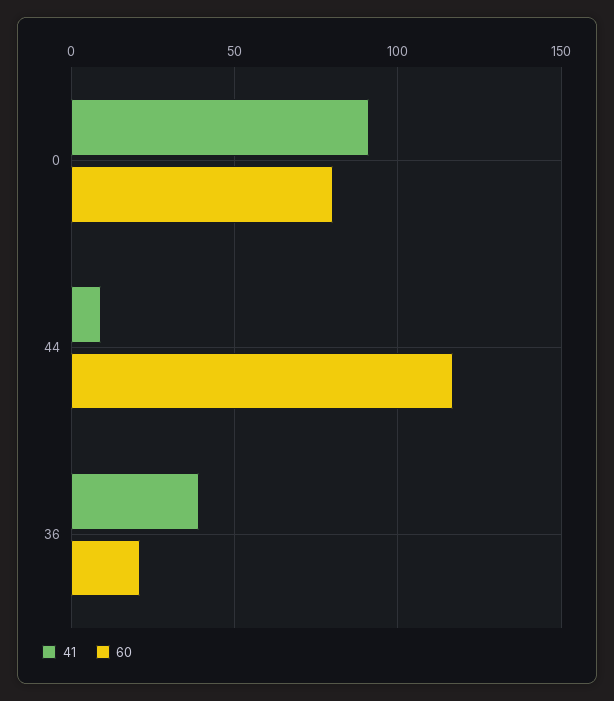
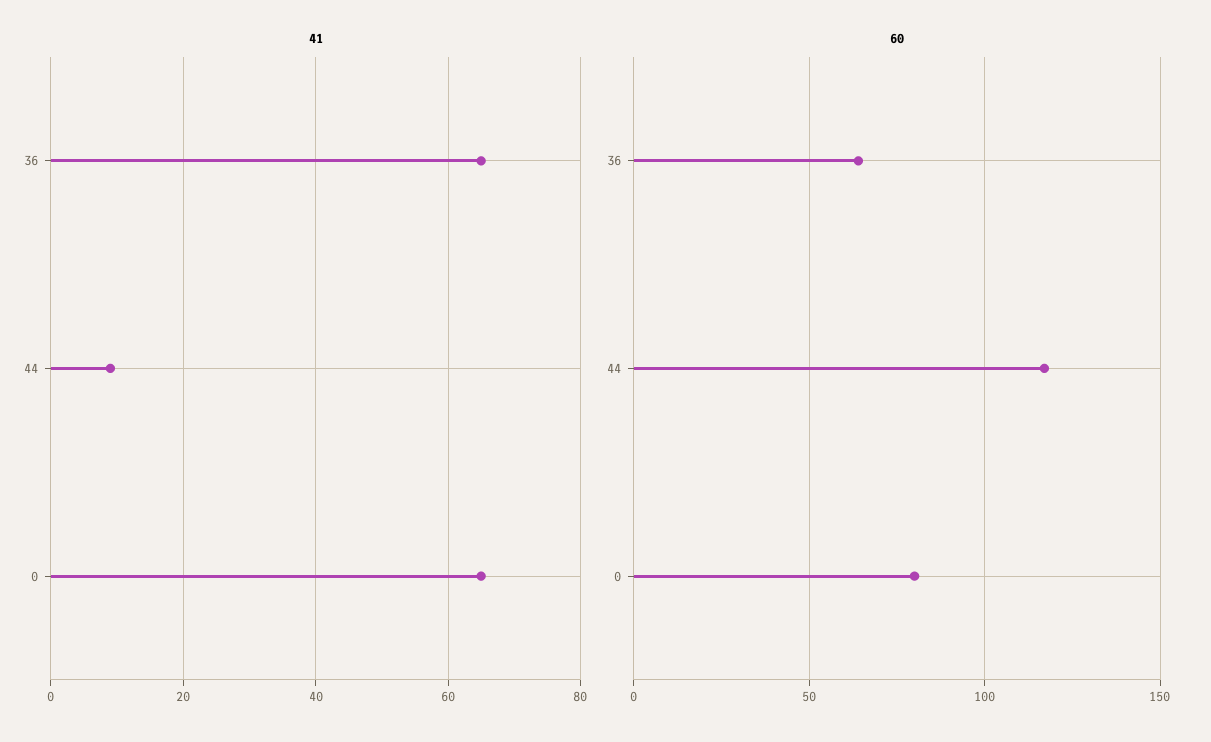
41, 0: 90 -> 65
41, 36: 40 -> 65
60, 36: 20 -> 65

